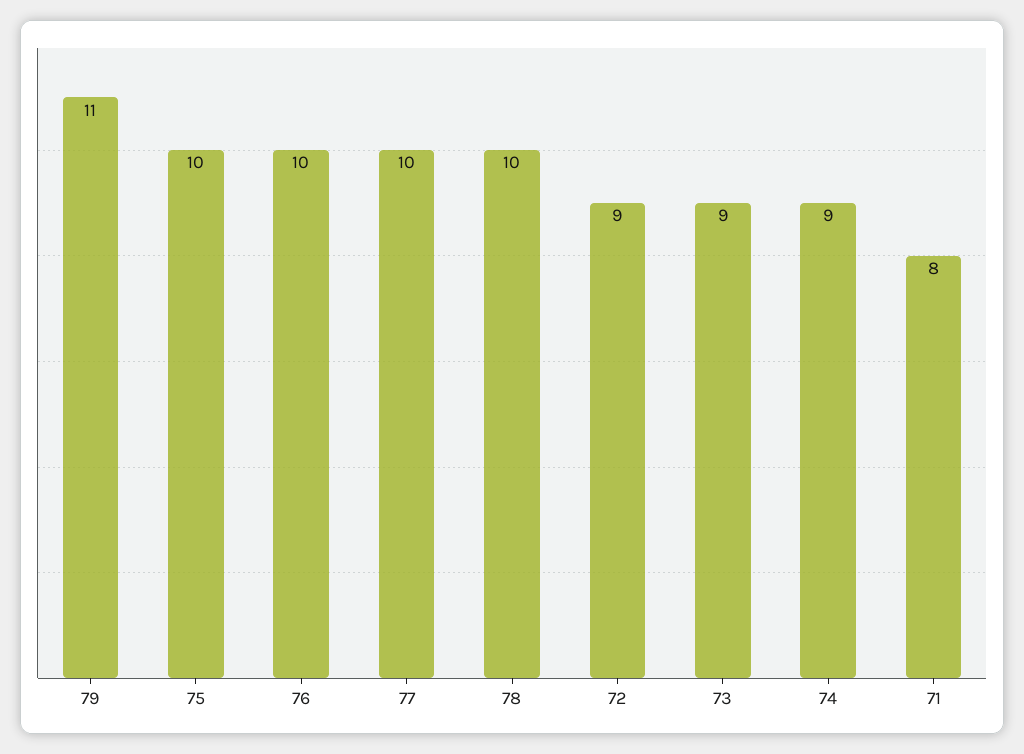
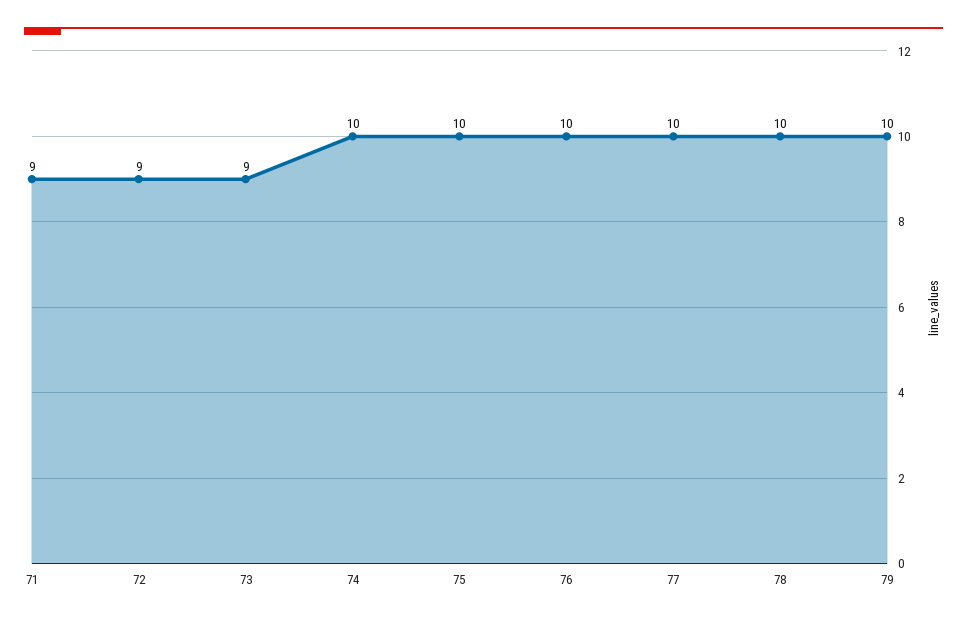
79: 11 -> 10
74: 9 -> 10
71: 8 -> 9

